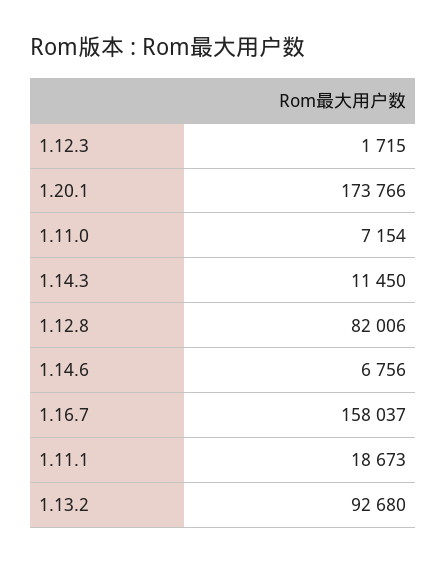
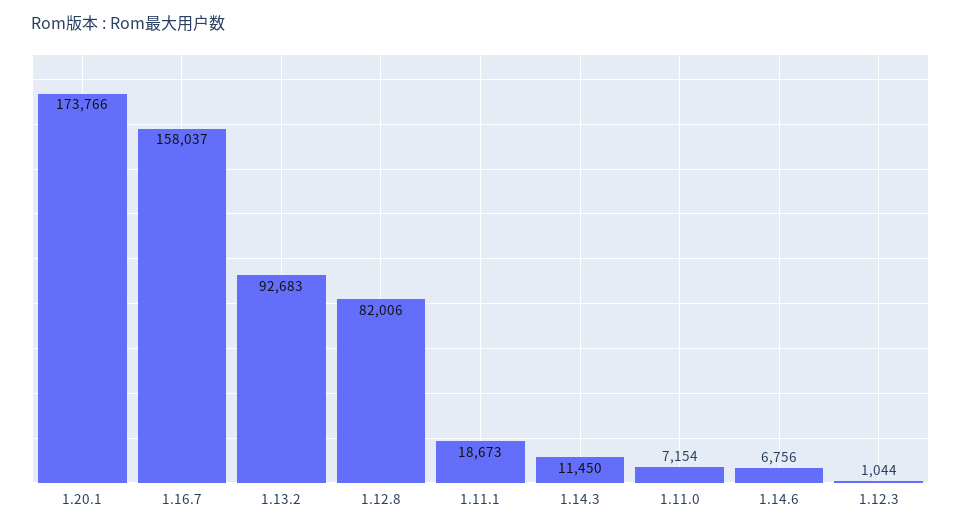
1.12.3: 1715 -> 1044
1.13.2: 92680 -> 92683

